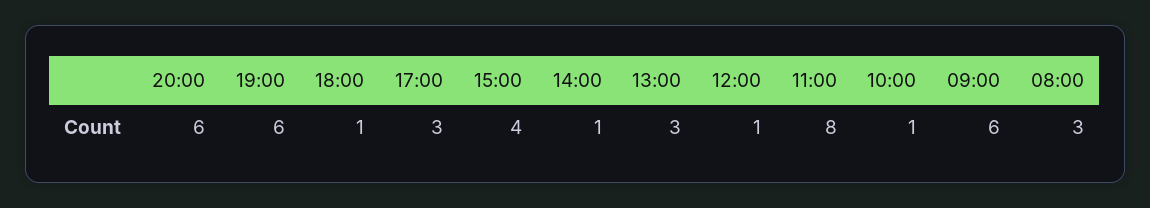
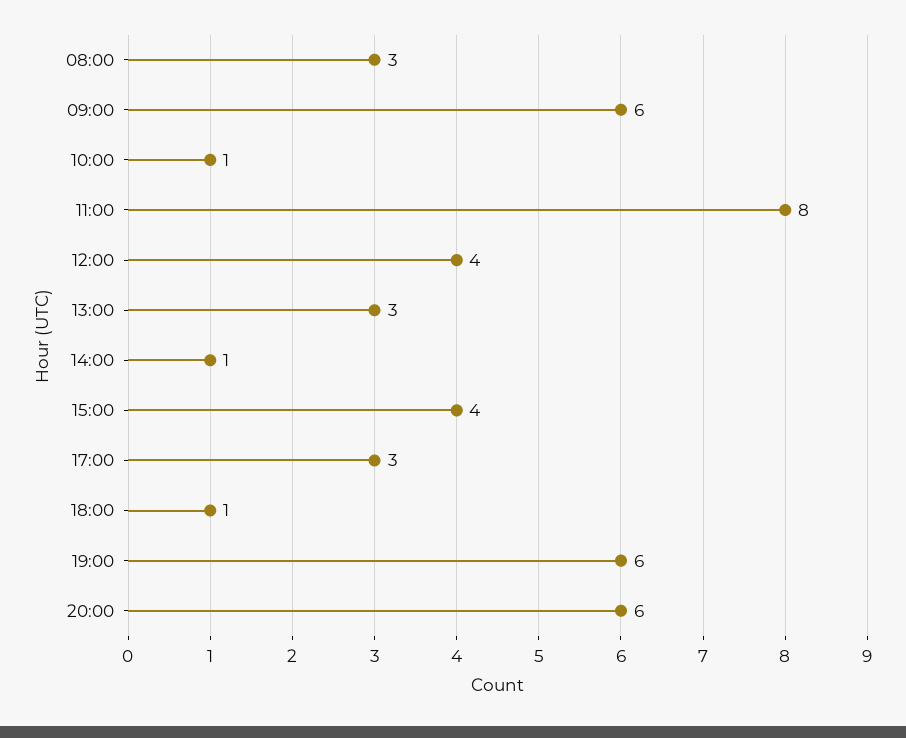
12:00: 1 -> 4

